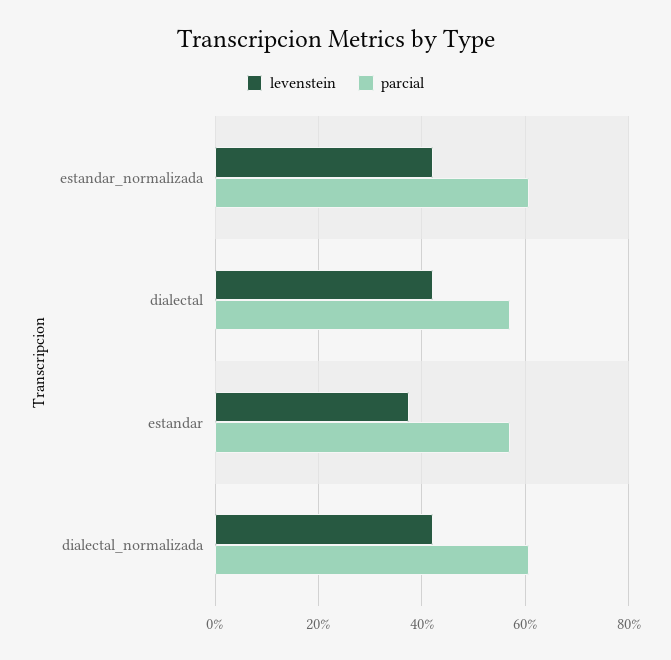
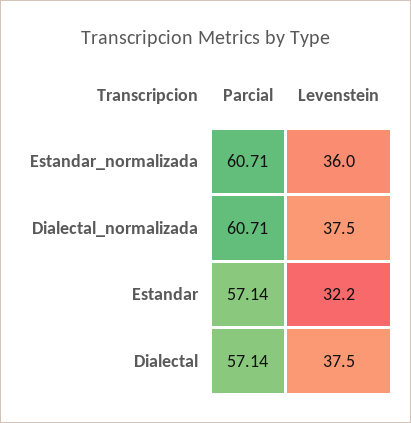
levenstein, estandar_normalizada: 42 -> 36
levenstein, dialectal: 42 -> 37.5
levenstein, estandar: 38 -> 32.2
levenstein, dialectal_normalizada: 42 -> 37.5

